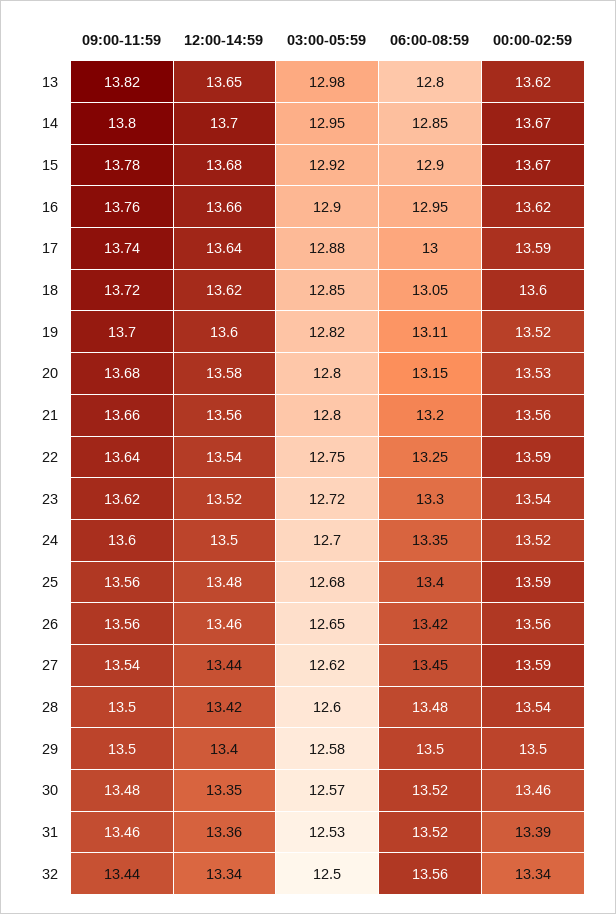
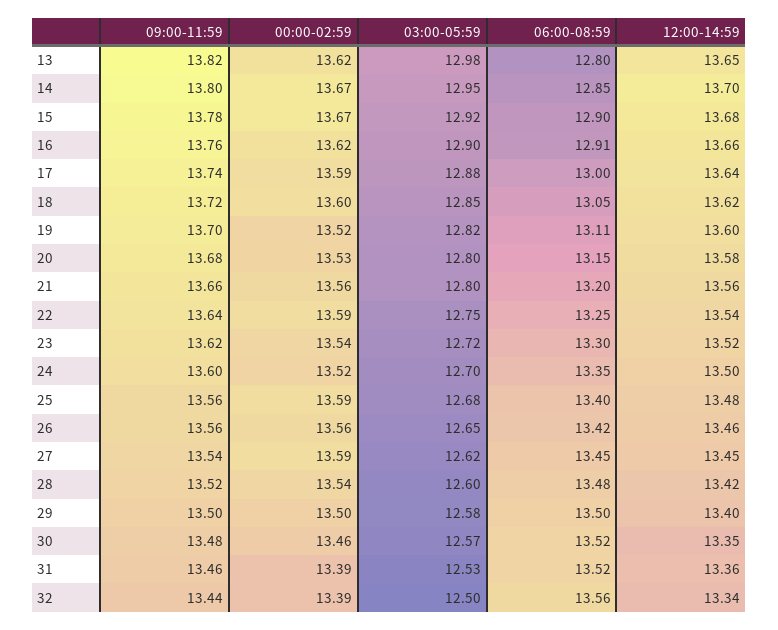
06:00-08:59, 16: 12.95 -> 12.91
12:00-14:59, 27: 13.44 -> 13.45
09:00-11:59, 28: 13.5 -> 13.52
00:00-02:59, 32: 13.34 -> 13.39

